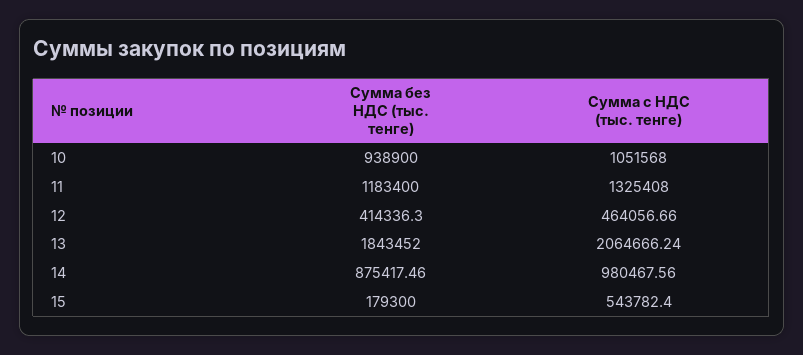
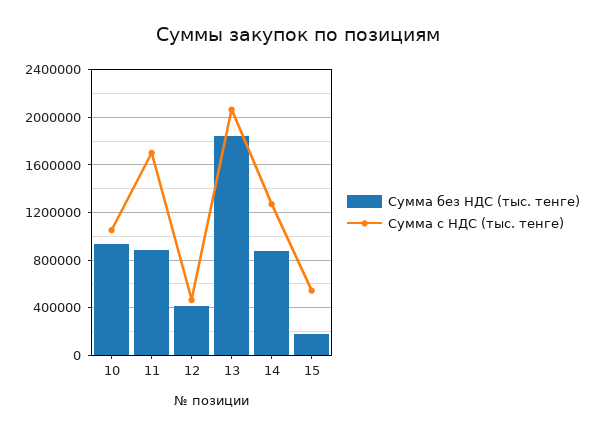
Сумма без НДС (тыс. тенге), 11: 1183400 -> 900000
Сумма с НДС (тыс. тенге), 11: 1325408 -> 1700000
Сумма с НДС (тыс. тенге), 14: 980467.56 -> 1300000

